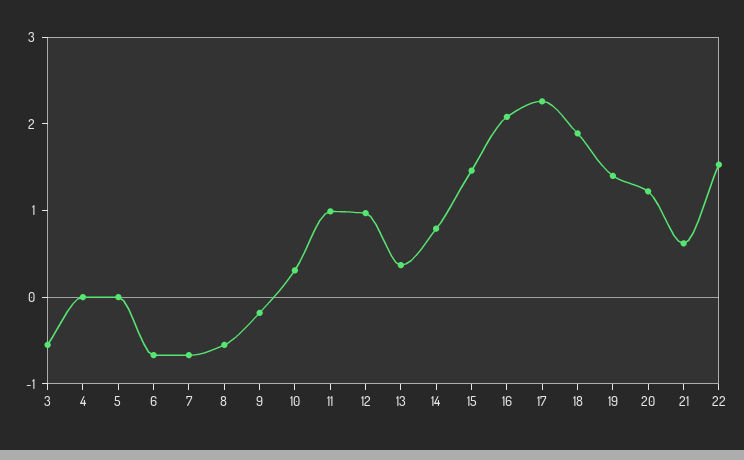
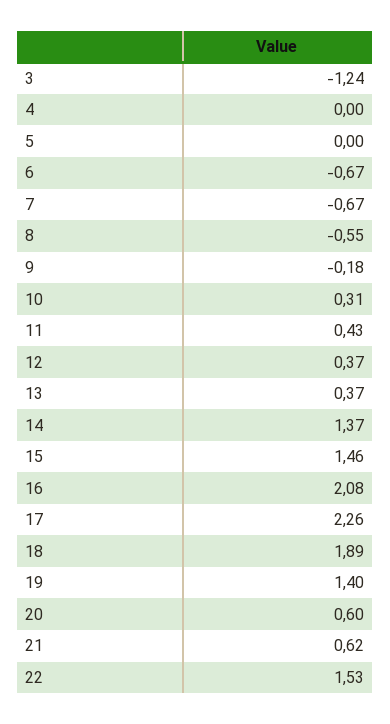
3: -0.6 -> -1.24
11: 1 -> 0.43
12: 1 -> 0.37
14: 0.8 -> 1.37
20: 1.2 -> 0.6

